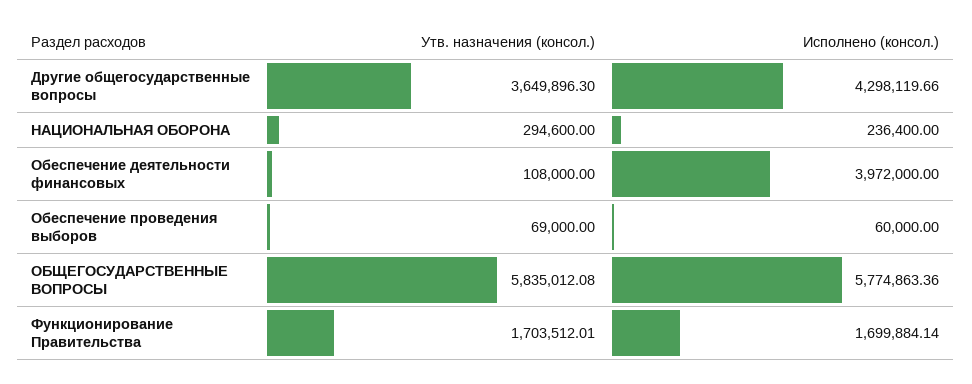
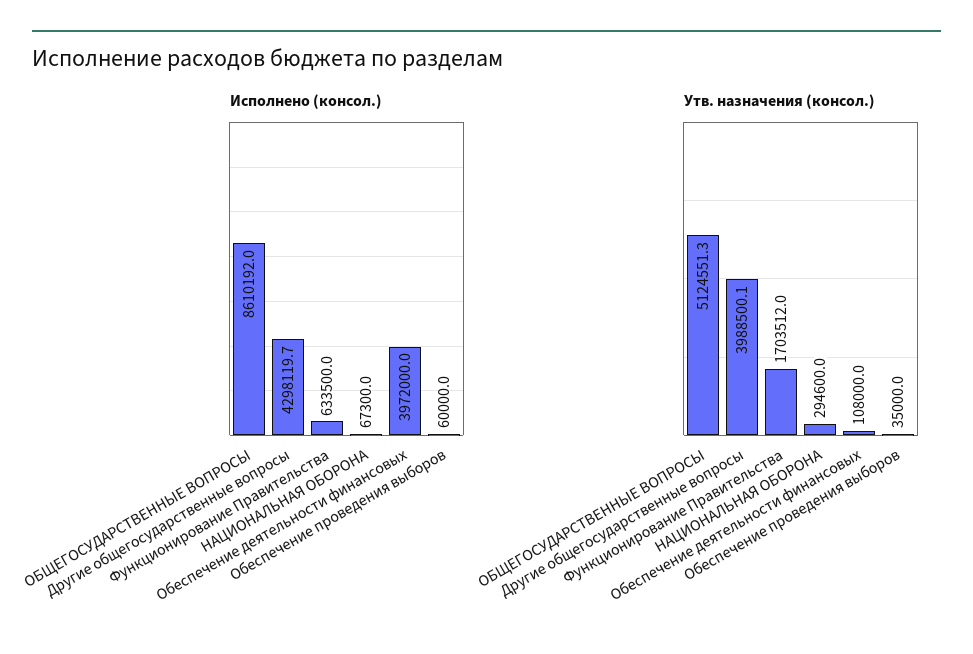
Утв. назначения (консол.), Другие общегосударственные вопросы: 3649896.3 -> 3988500.1
Исполнено (консол.), НАЦИОНАЛЬНАЯ ОБОРОНА: 236400 -> 67300
Утв. назначения (консол.), Обеспечение проведения выборов: 69000 -> 35000
Утв. назначения (консол.), ОБЩЕГОСУДАРСТВЕННЫЕ ВОПРОСЫ: 5835012.08 -> 5124551.3
Исполнено (консол.), ОБЩЕГОСУДАРСТВЕННЫЕ ВОПРОСЫ: 5774863.36 -> 8610192
Исполнено (консол.), Функционирование Правительства: 1699884.14 -> 633500

